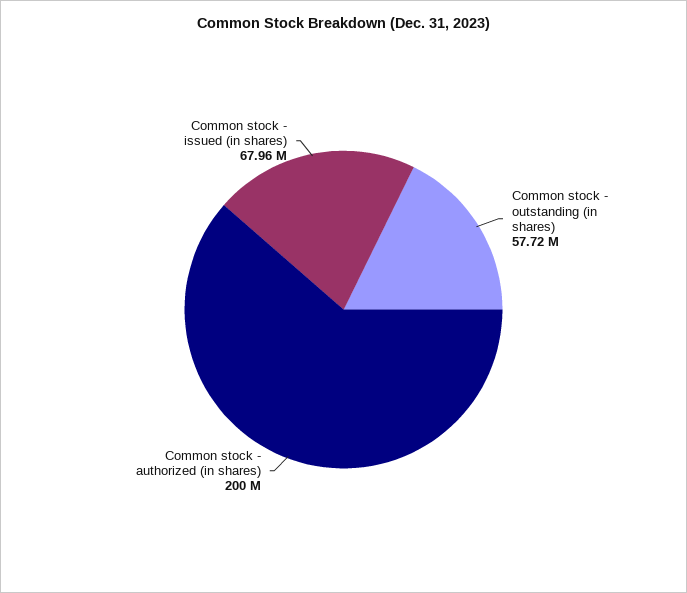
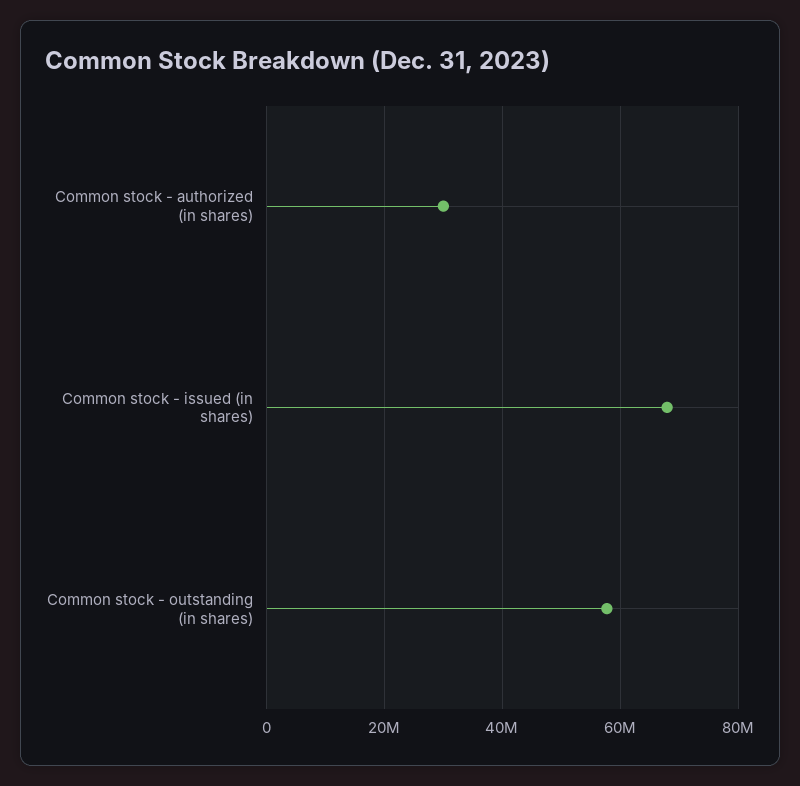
Common stock - authorized (in shares): 200000000 -> 30000000

